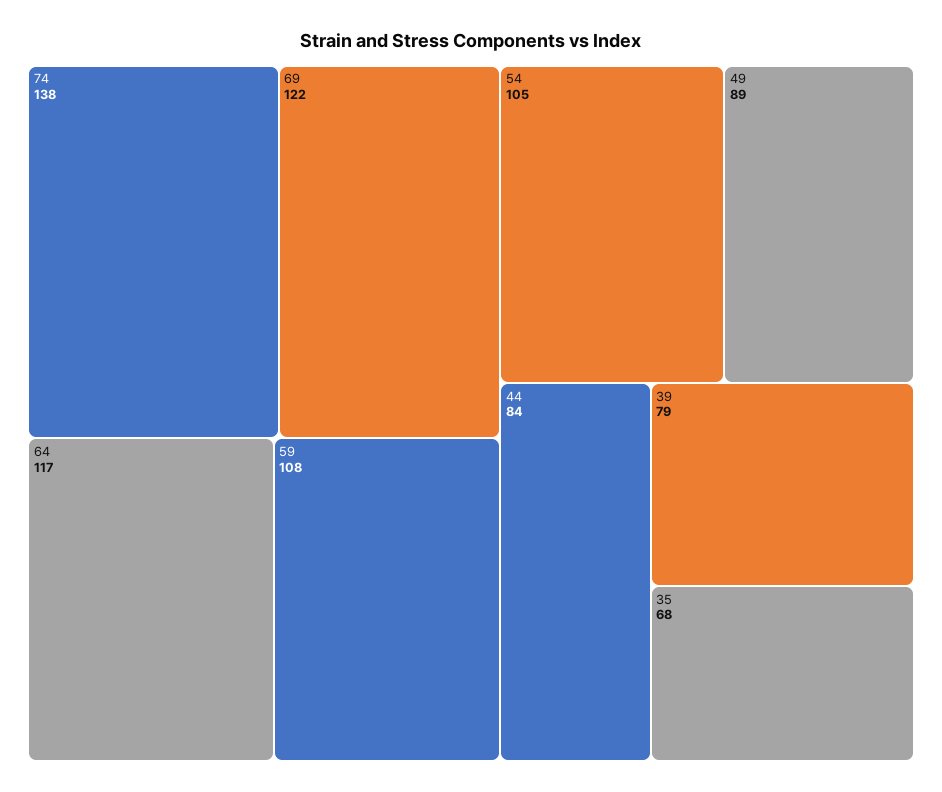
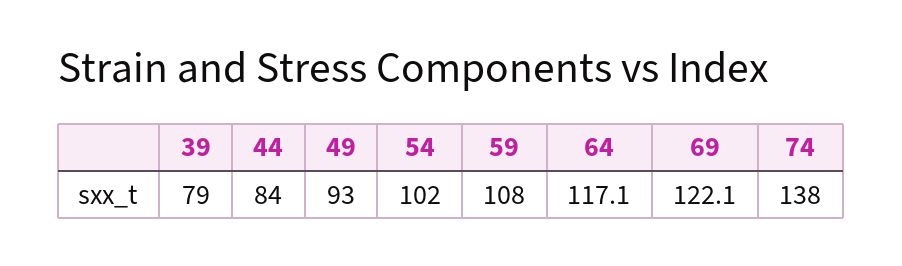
54: 105 -> 102
49: 89 -> 93
35: 68 -> none

